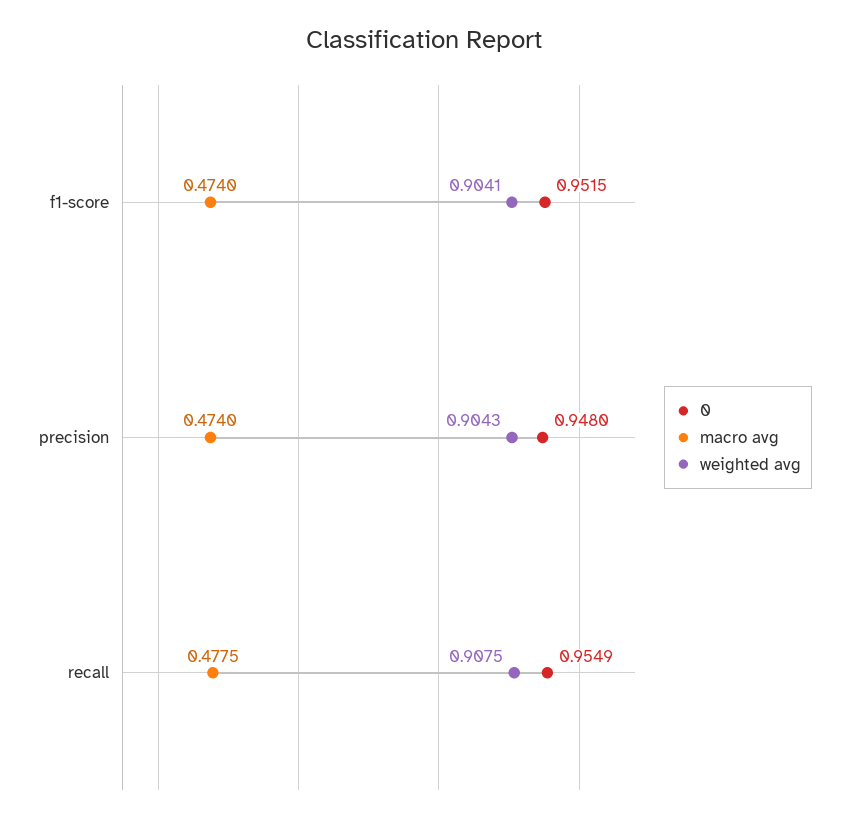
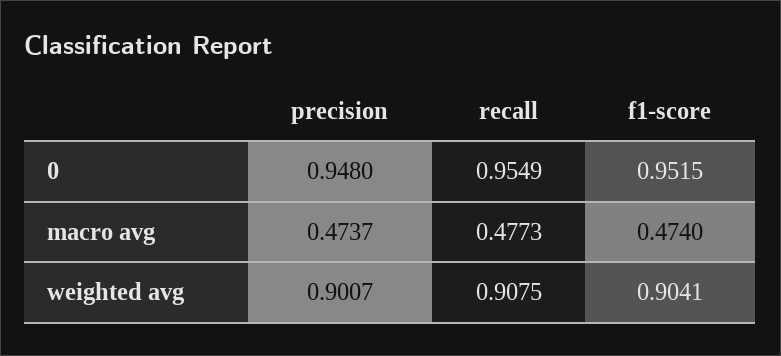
macro avg, precision: 0.474 -> 0.4737
weighted avg, precision: 0.9043 -> 0.9007
macro avg, recall: 0.4775 -> 0.4773

